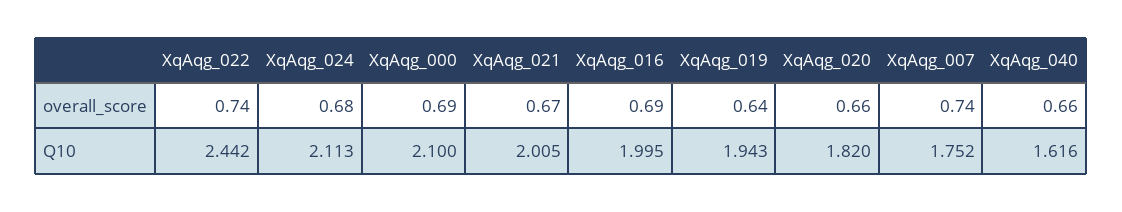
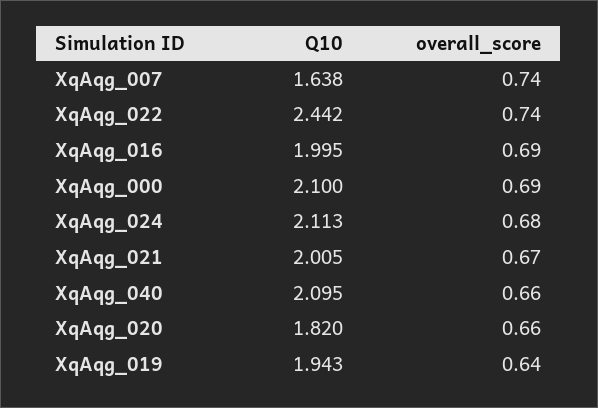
XqAqg_007, Q10: 1.752 -> 1.638
XqAqg_040, Q10: 1.616 -> 2.095

